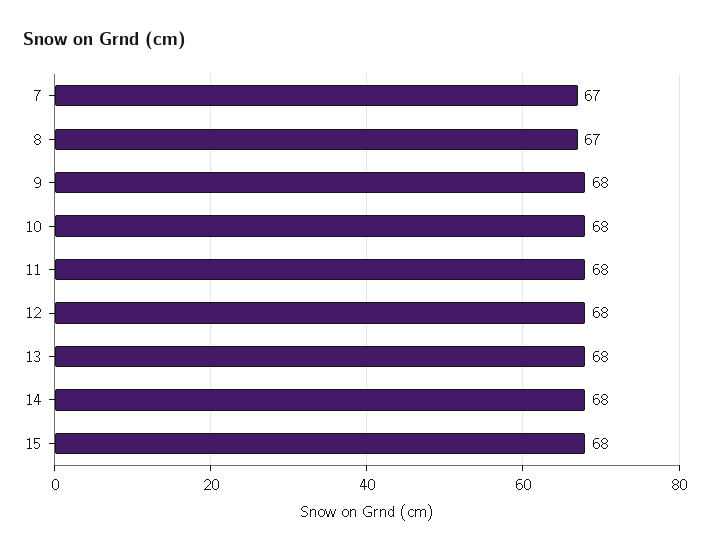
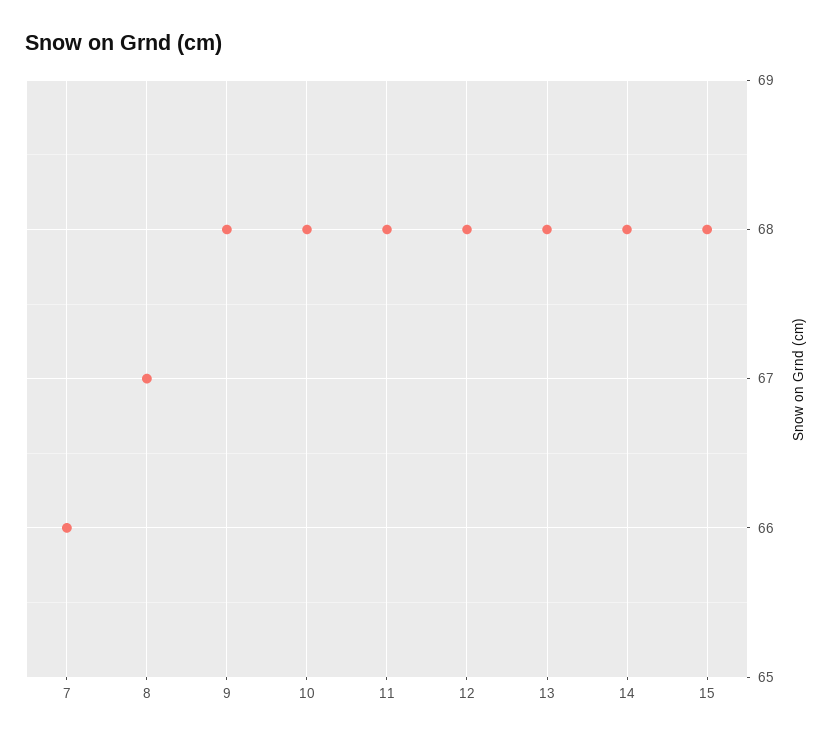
7: 67 -> 66

